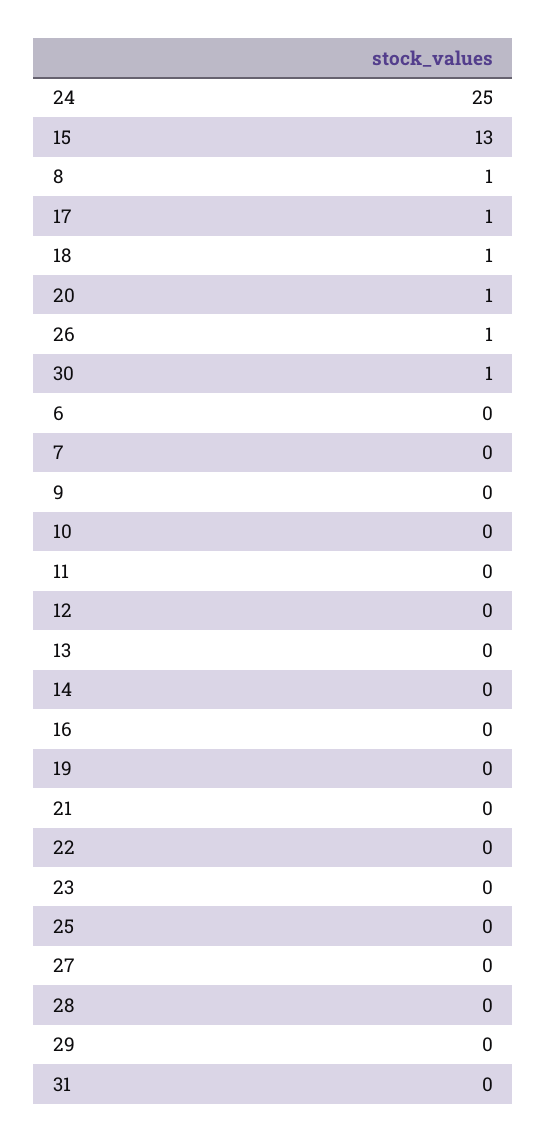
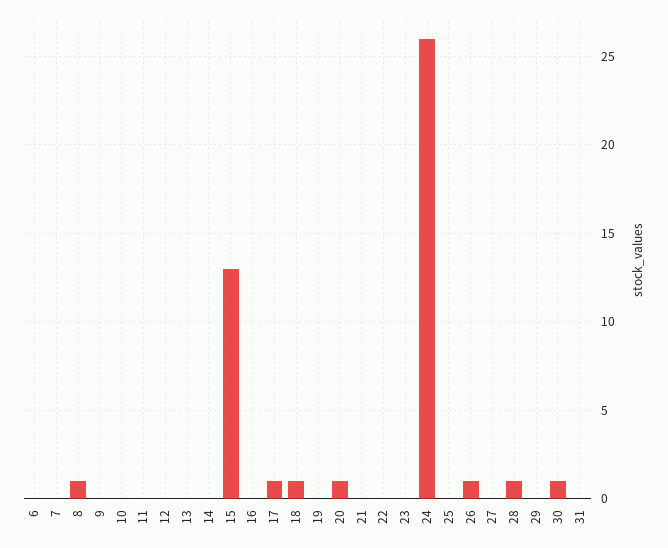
24: 25 -> 26
28: 0 -> 1

